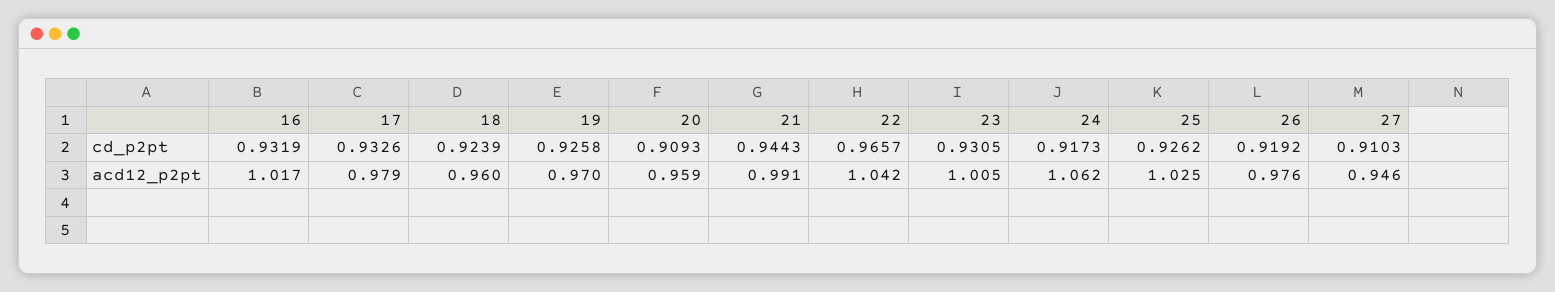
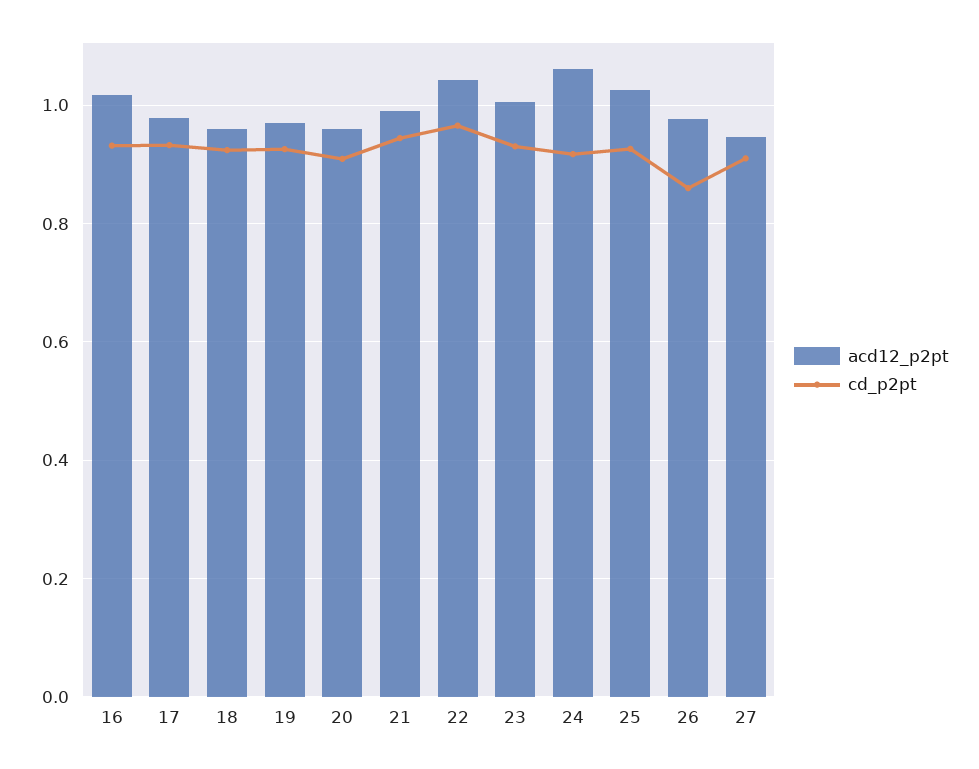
cd_p2pt, 26: 0.9192 -> 0.86

